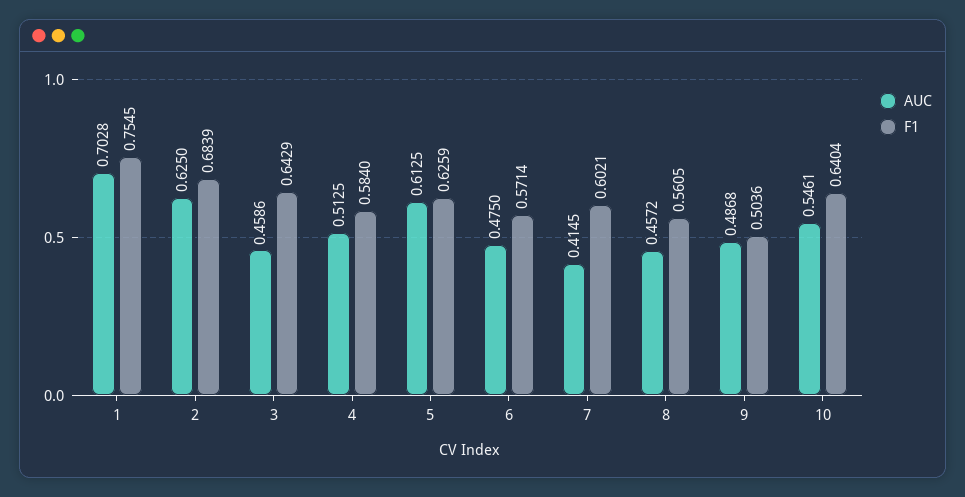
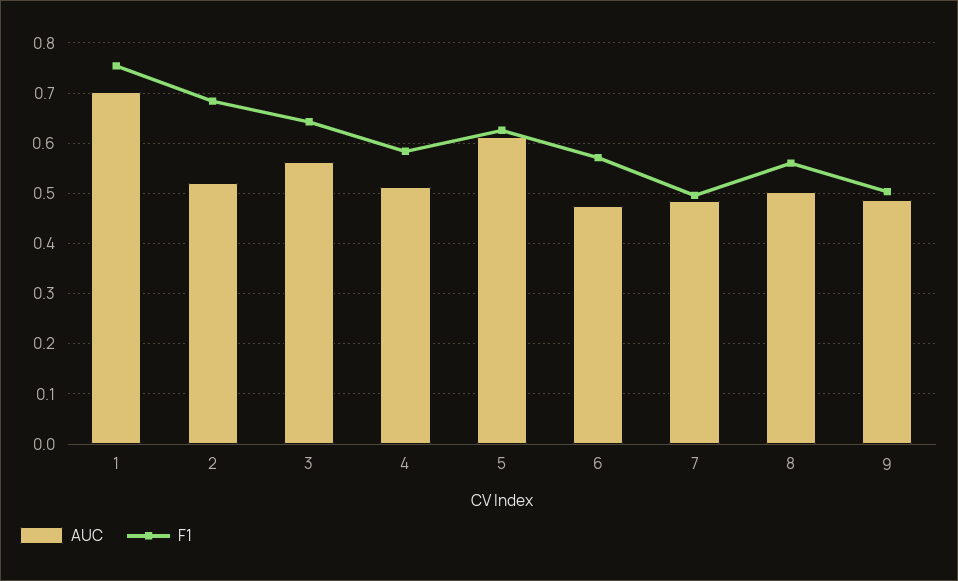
AUC, 2: 0.625 -> 0.52
AUC, 3: 0.4586 -> 0.56
AUC, 7: 0.4145 -> 0.48
F1, 7: 0.6021 -> 0.5
AUC, 8: 0.4572 -> 0.5
AUC, 10: 0.5461 -> none
F1, 10: 0.6404 -> none

